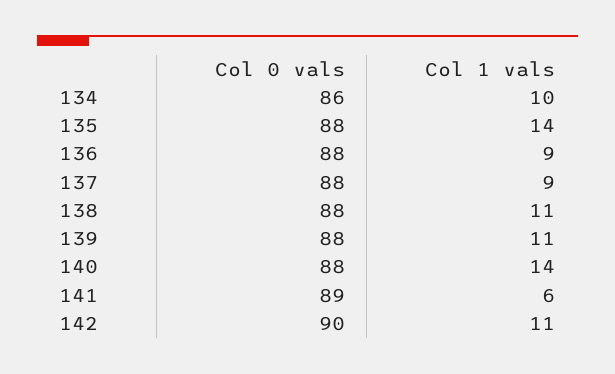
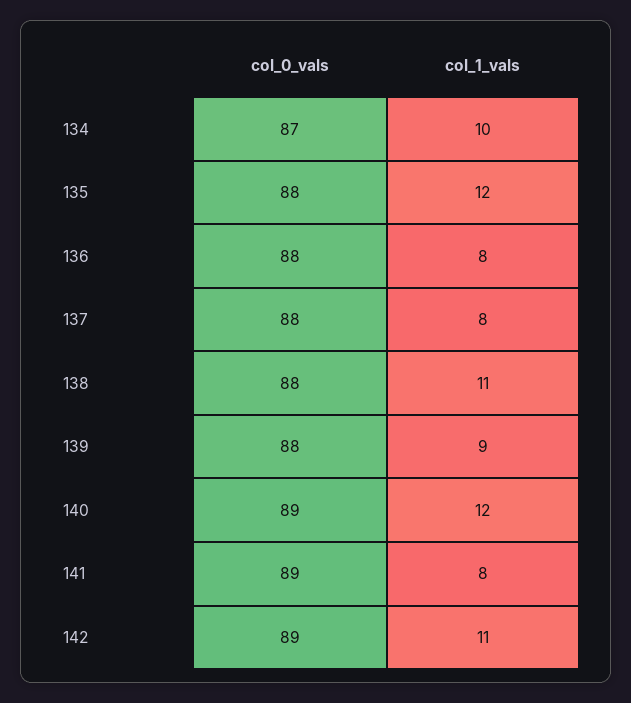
Col 0 vals, 134: 86 -> 87
Col 1 vals, 135: 14 -> 12
Col 1 vals, 136: 9 -> 8
Col 1 vals, 137: 9 -> 8
Col 1 vals, 139: 11 -> 9
Col 0 vals, 140: 88 -> 89
Col 1 vals, 140: 14 -> 12
Col 1 vals, 141: 6 -> 8
Col 0 vals, 142: 90 -> 89

